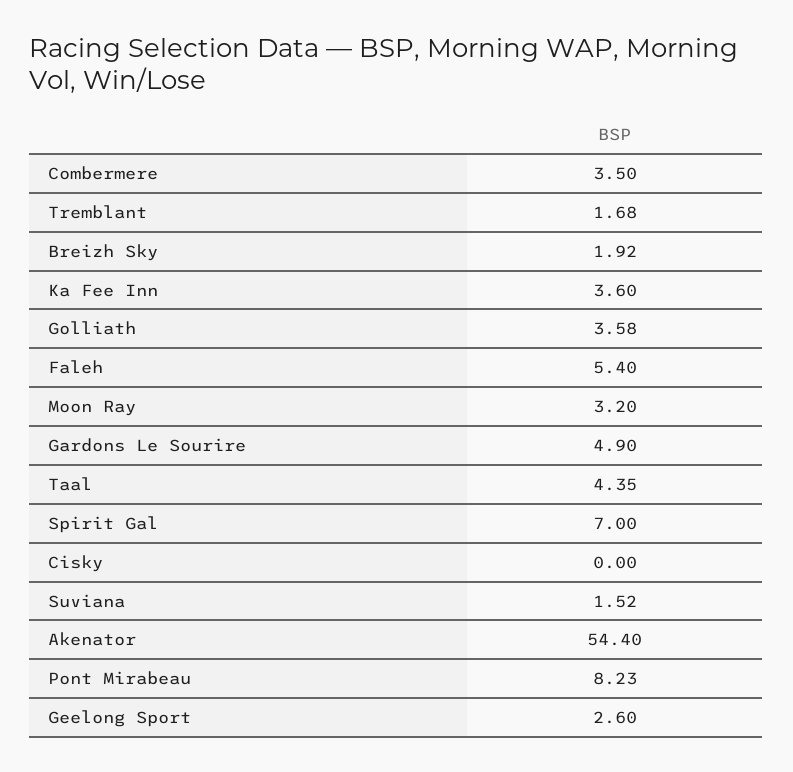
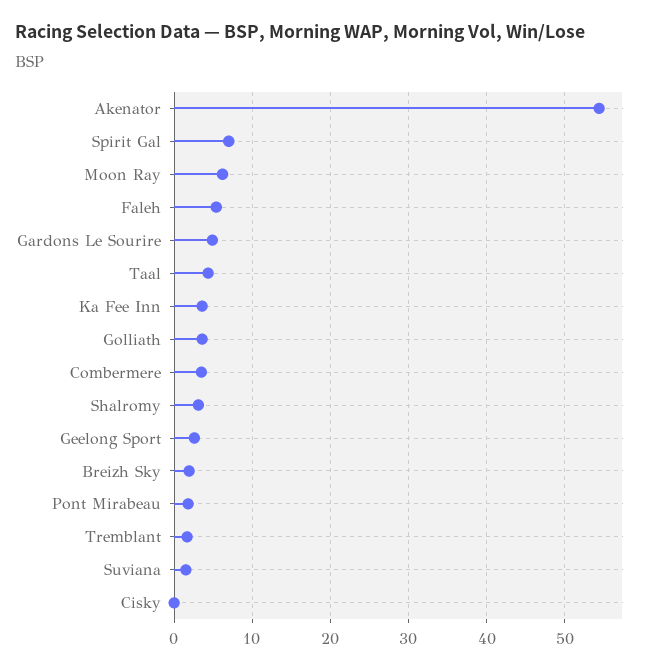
Moon Ray: 3.2 -> 6
Pont Mirabeau: 8.23 -> 2
Shalromy: none -> 3

